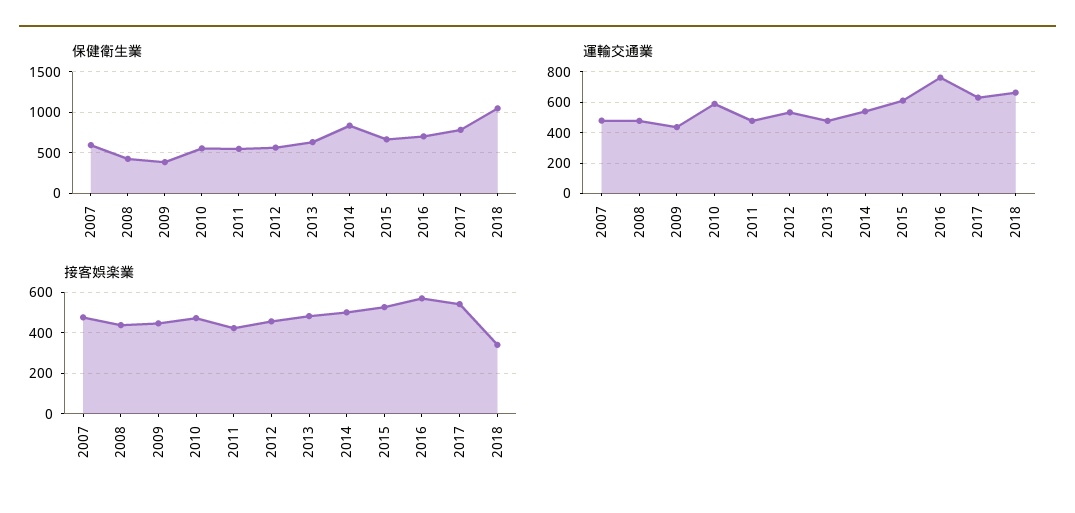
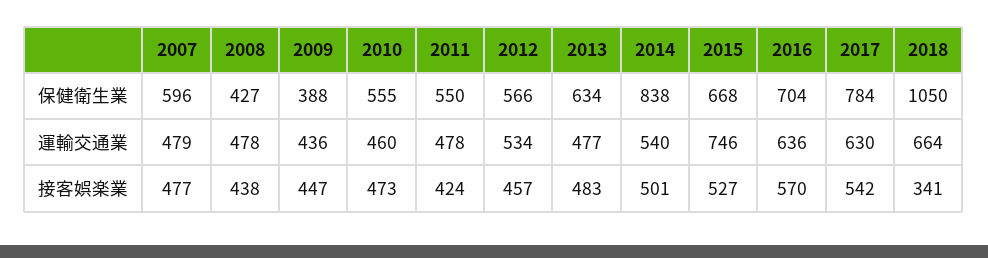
運輸交通業, 2010: 600 -> 460
運輸交通業, 2015: 600 -> 746
運輸交通業, 2016: 750 -> 636

